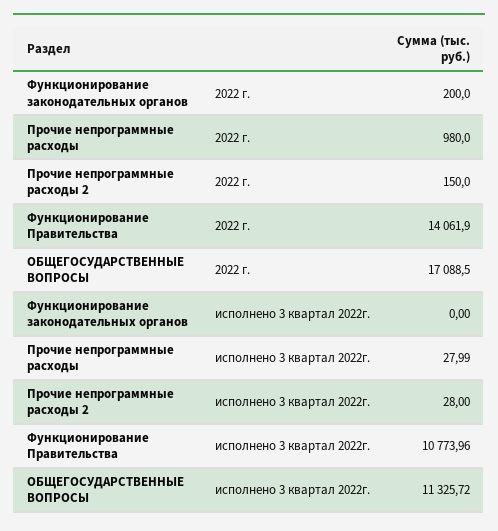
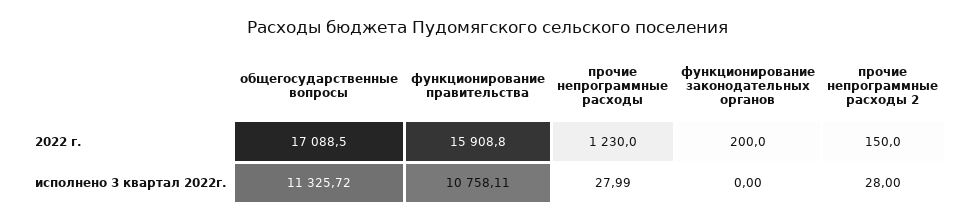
Прочие непрограммные расходы, 2022 г.: 980 -> 1230
Функционирование Правительства, 2022 г.: 14061.9 -> 15908.8
Функционирование Правительства, исполнено 3 квартал 2022г.: 10773.96 -> 10758.11

